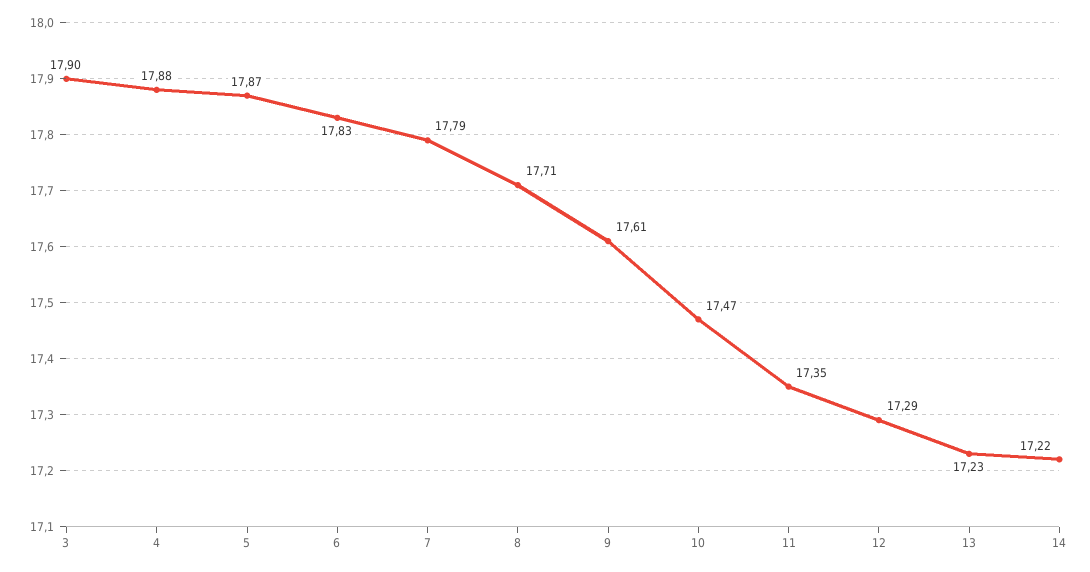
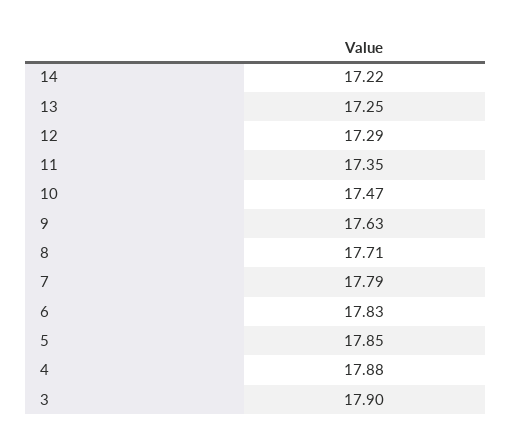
5: 17.87 -> 17.85
9: 17.61 -> 17.63
13: 17.23 -> 17.25

